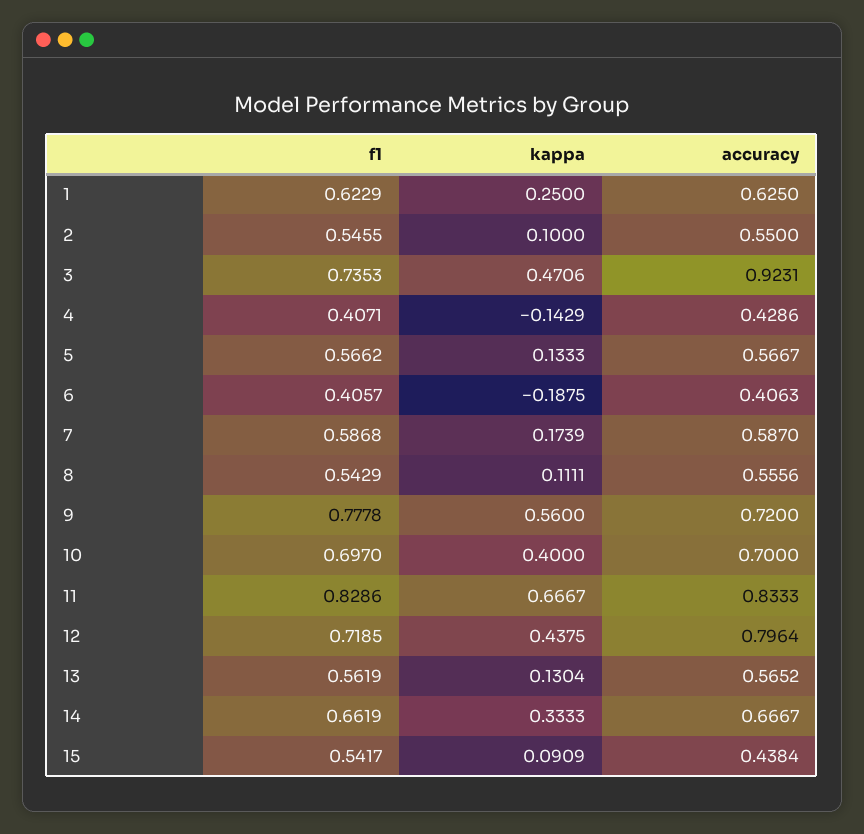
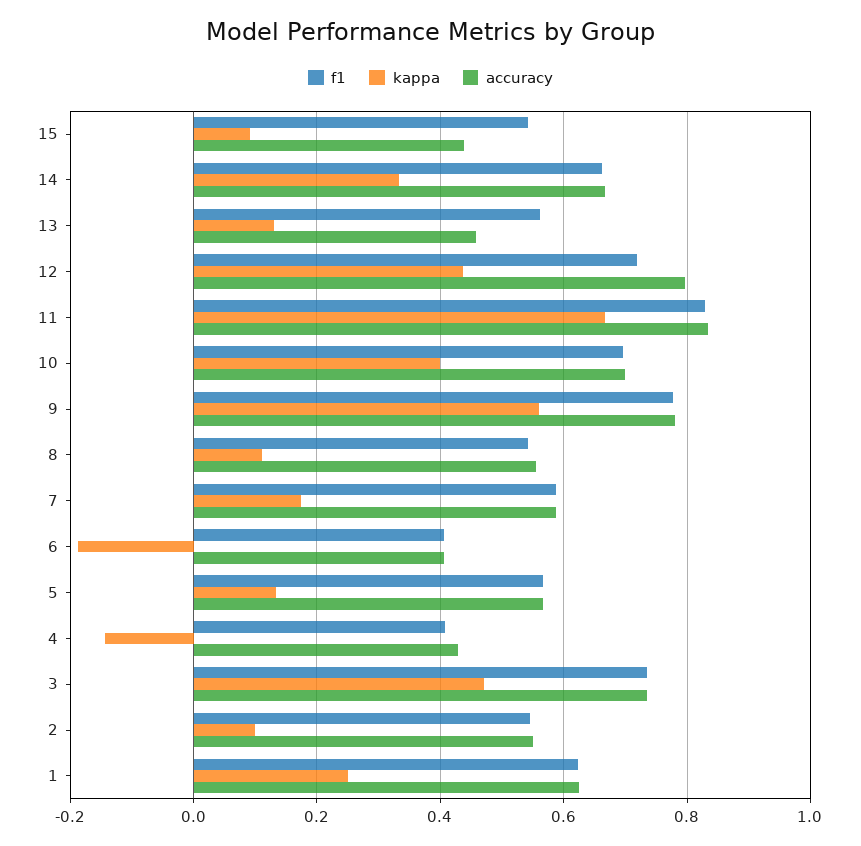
accuracy, 3: 0.9231 -> 0.74
accuracy, 9: 0.72 -> 0.78
accuracy, 13: 0.5652 -> 0.46

